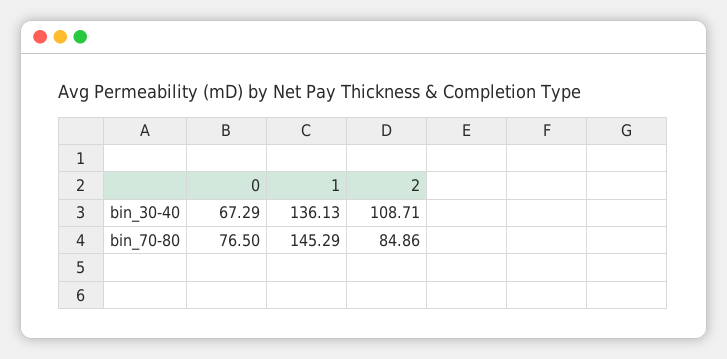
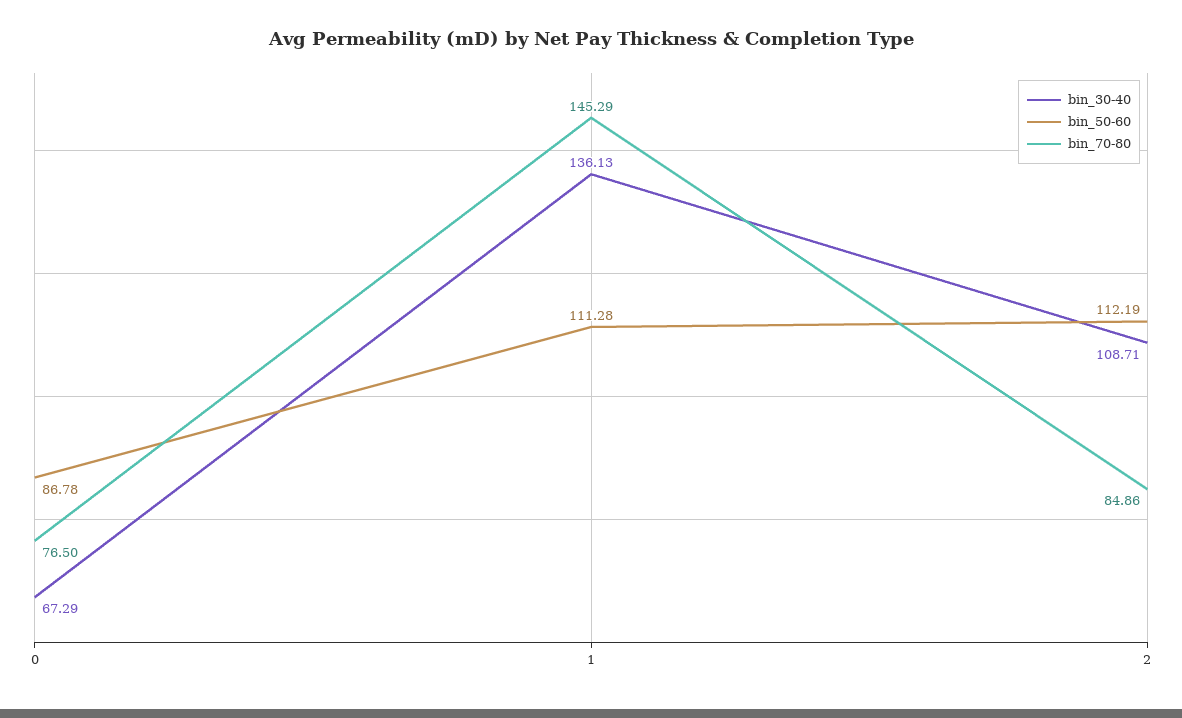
bin_50-60, 0: none -> 86.78
bin_50-60, 1: none -> 111.28
bin_50-60, 2: none -> 112.19

